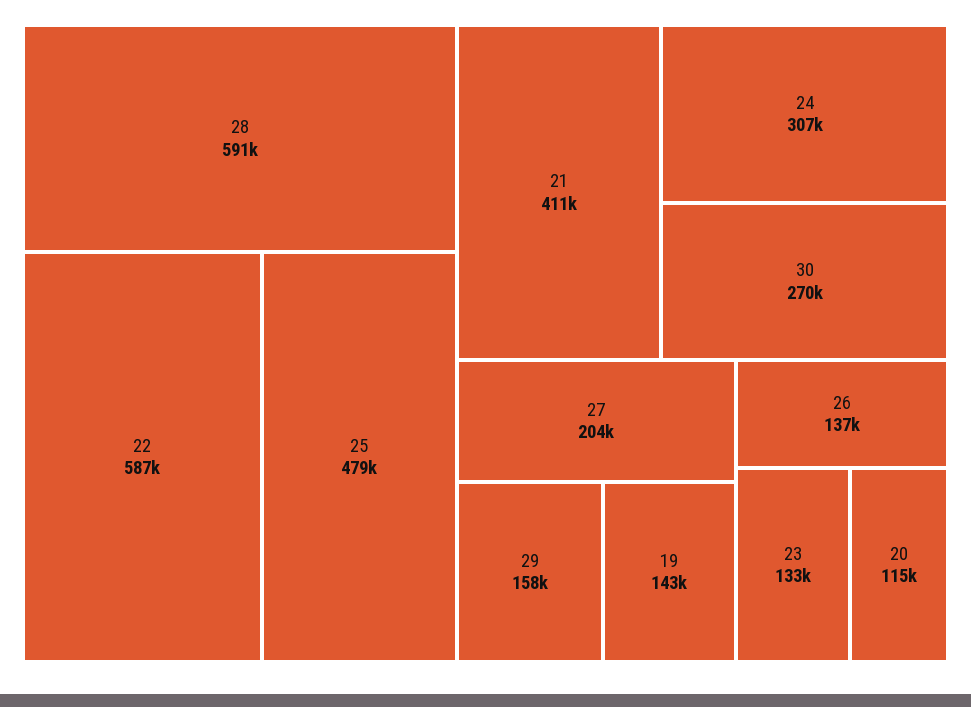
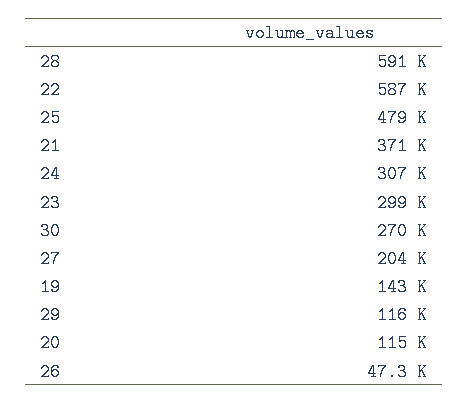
21: 411000 -> 371000
29: 158000 -> 116000
26: 137000 -> 47300
23: 133000 -> 299000

